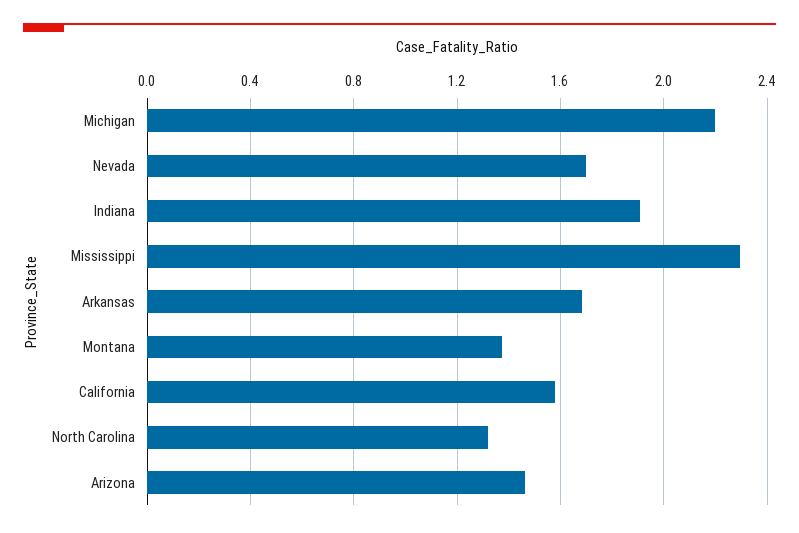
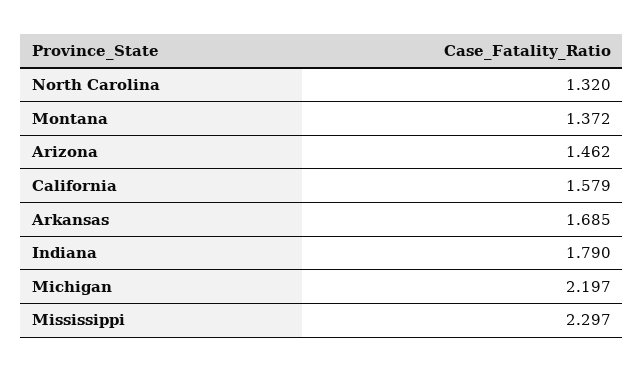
Nevada: 1.7 -> none
Indiana: 1.9 -> 1.79

